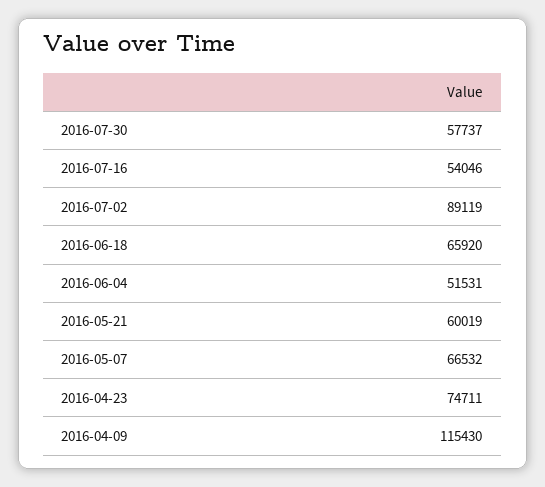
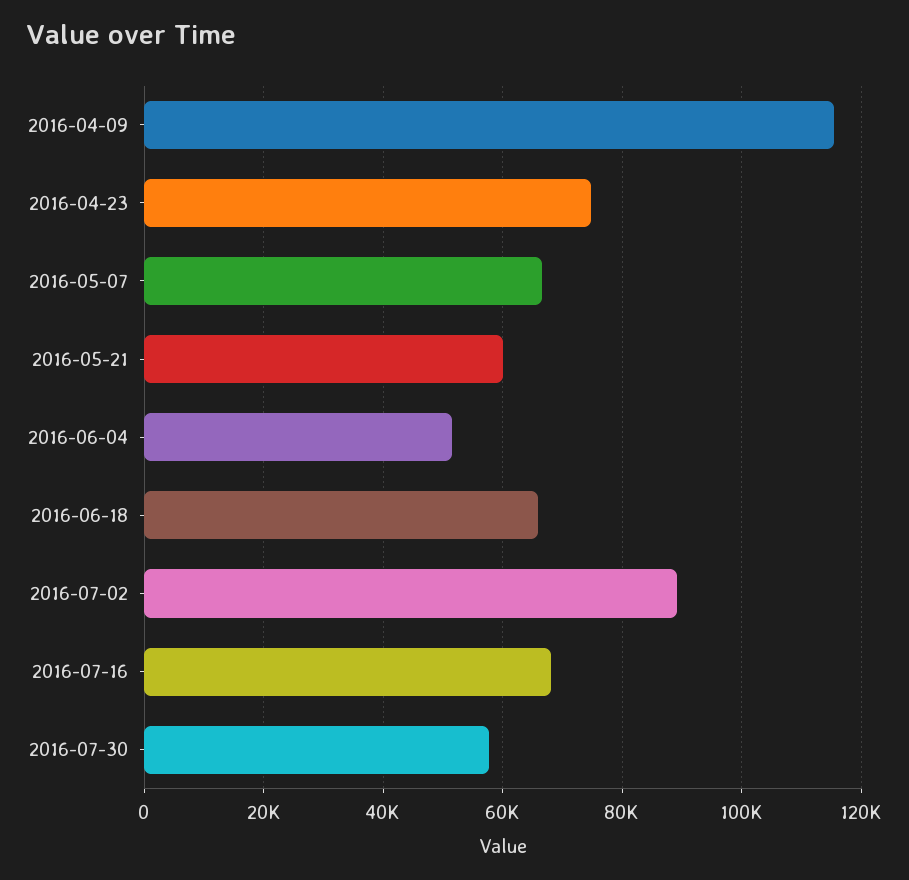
2016-07-16: 54046 -> 68000

